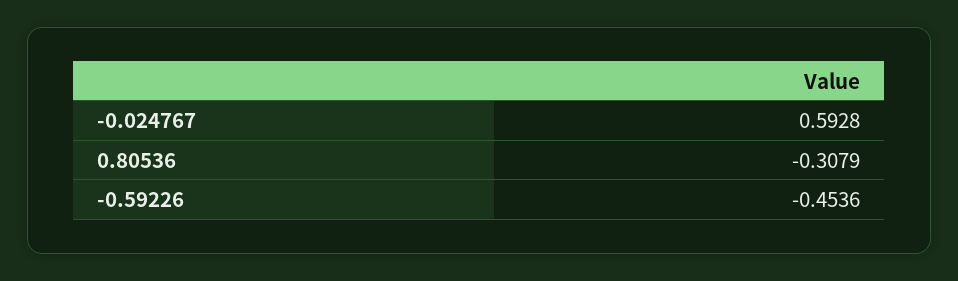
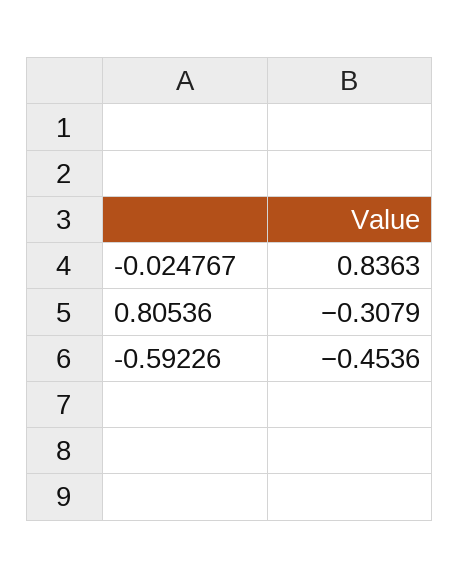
-0.024767: 0.5928 -> 0.8363

